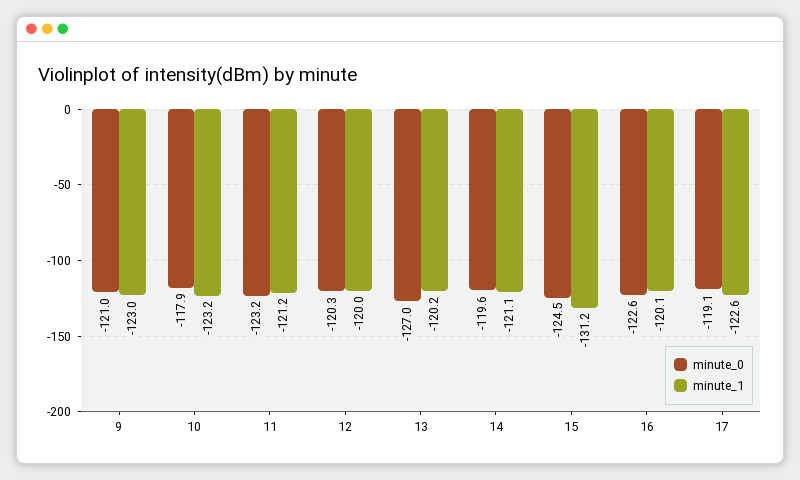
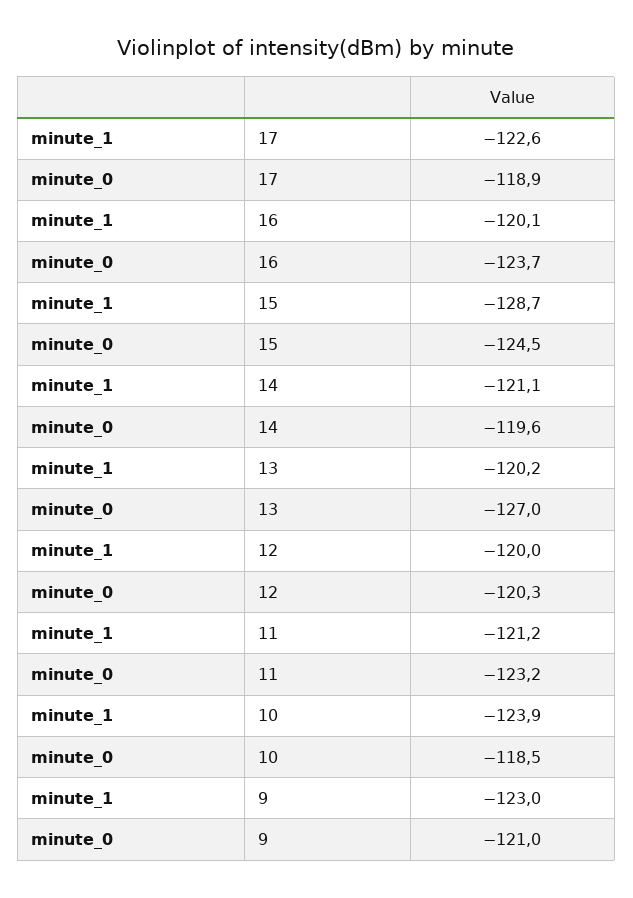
minute_0, 10: -117.9 -> -118.5
minute_1, 10: -123.2 -> -123.9
minute_1, 15: -131.2 -> -128.7
minute_0, 16: -122.6 -> -123.7
minute_0, 17: -119.1 -> -118.9

